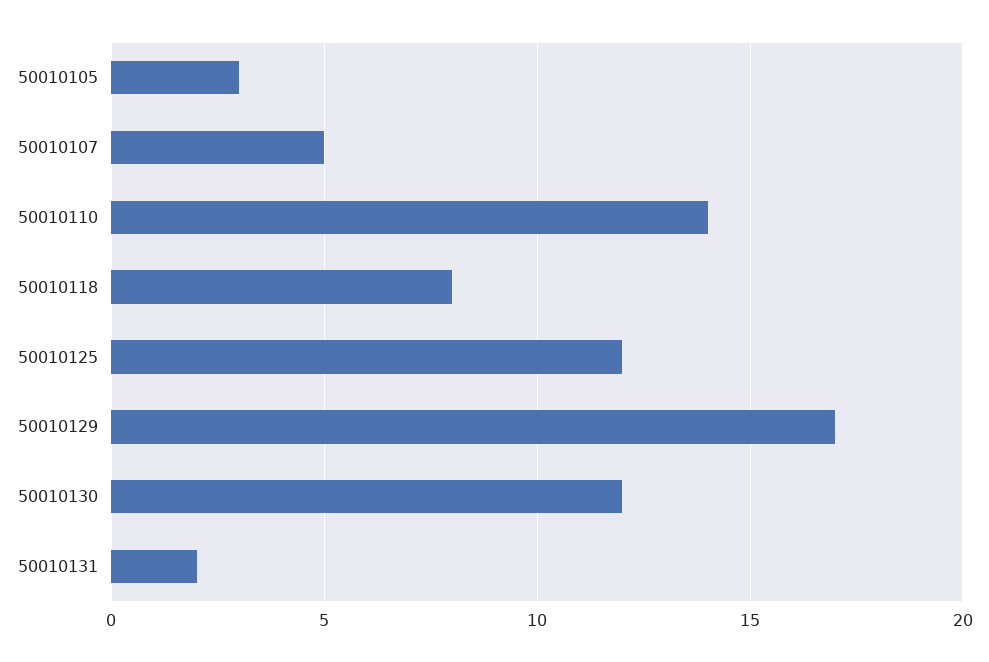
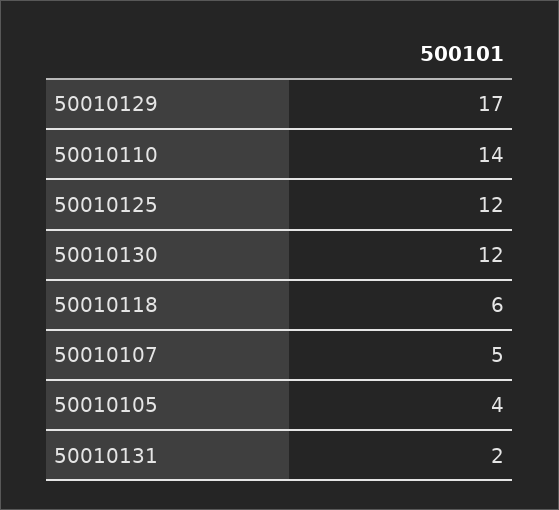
50010105: 3 -> 4
50010118: 8 -> 6

